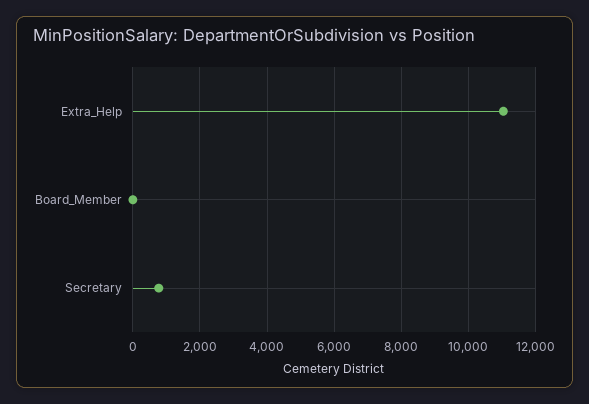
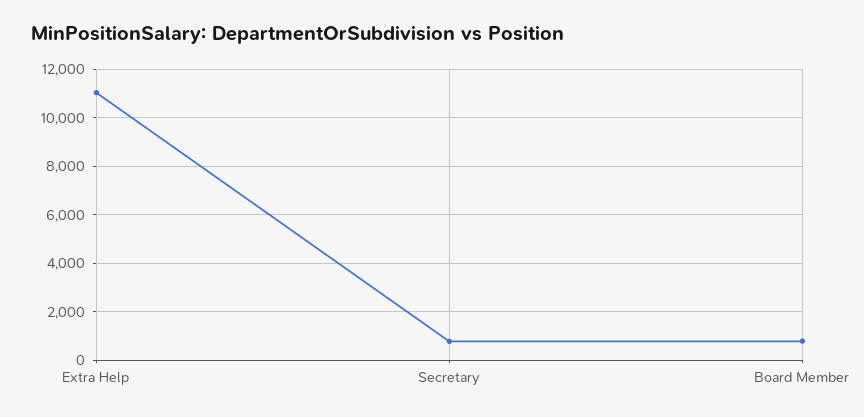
Board_Member: 0 -> 750

